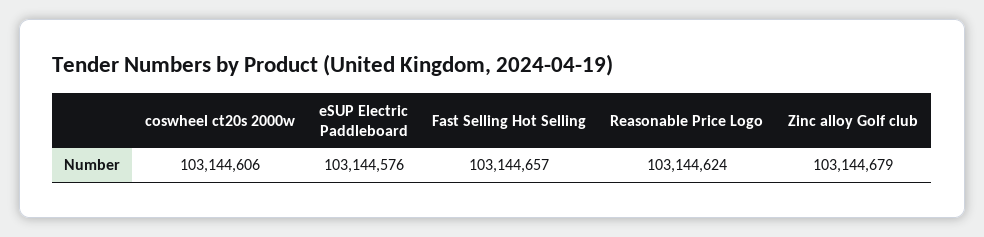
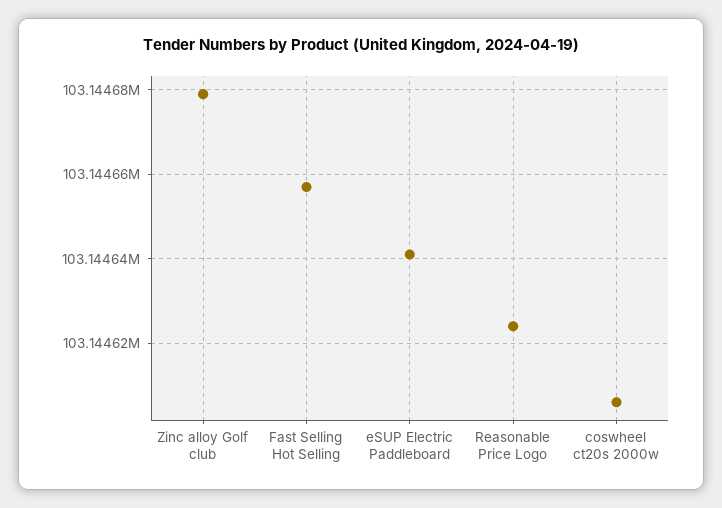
eSUP Electric Paddleboard: 103144576 -> 103144640

